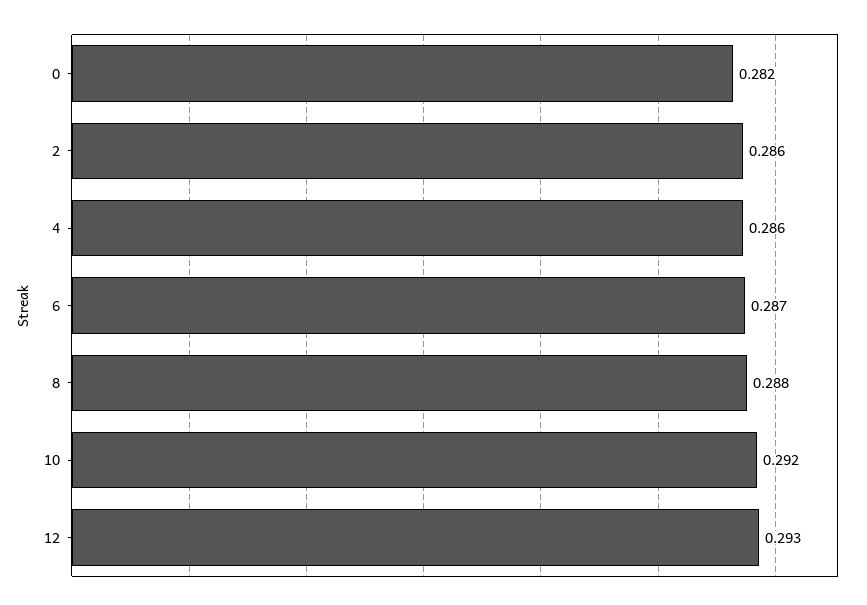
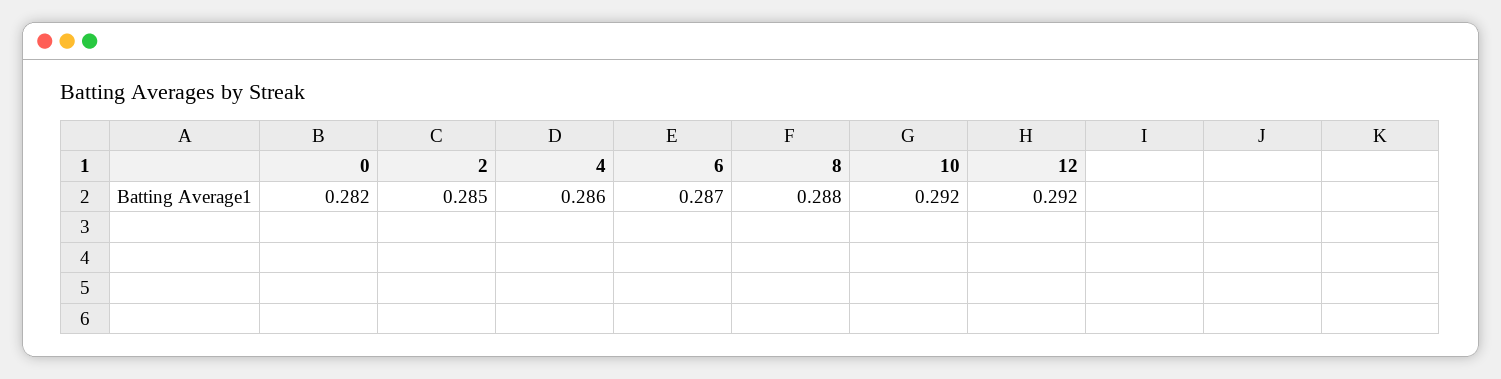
2: 0.286 -> 0.285
12: 0.293 -> 0.292

